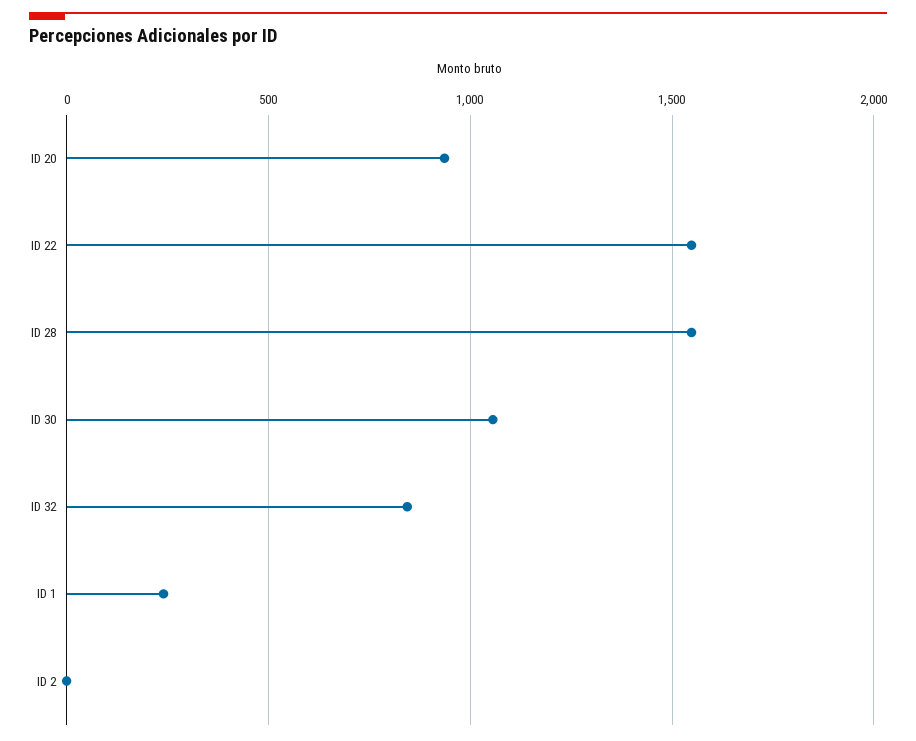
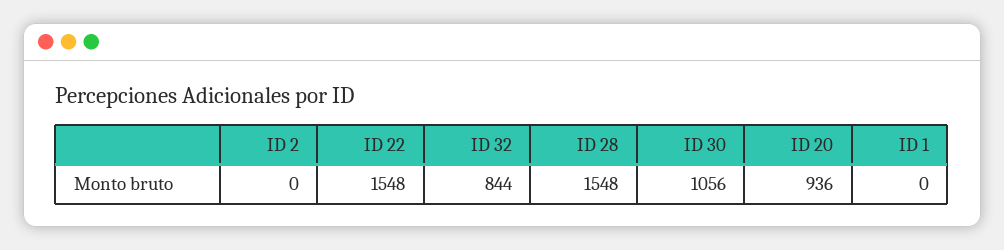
ID 1: 250 -> 0

